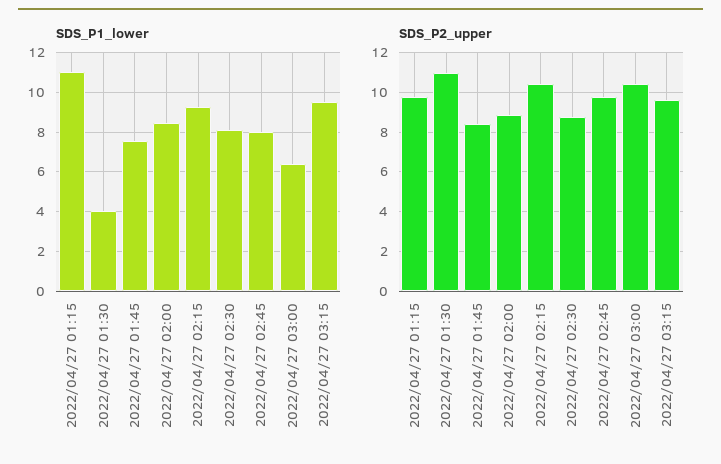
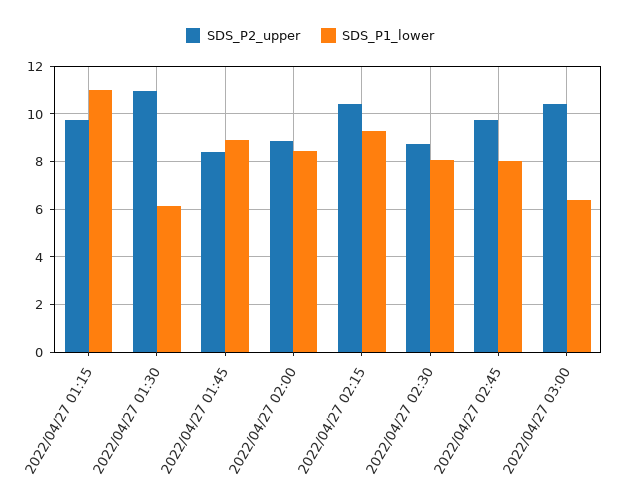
SDS_P1_lower, 2022/04/27 01:30: 4 -> 6
SDS_P1_lower, 2022/04/27 01:45: 7.5 -> 9
SDS_P1_lower, 2022/04/27 03:15: 9.5 -> none
SDS_P2_upper, 2022/04/27 03:15: 9.5 -> none

